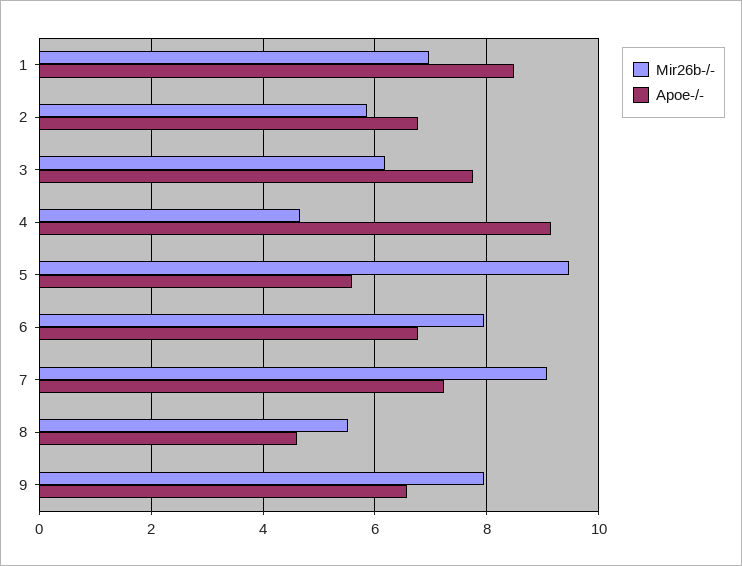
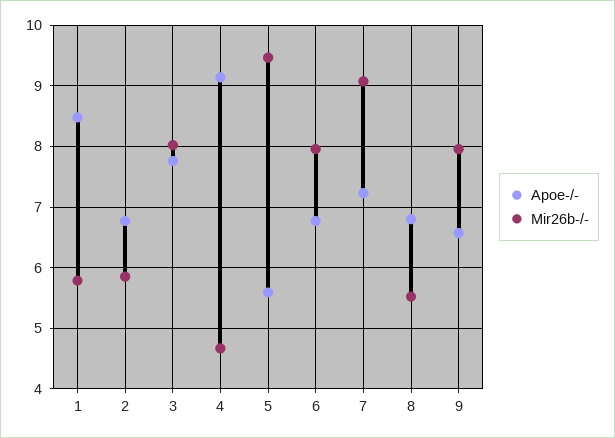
Mir26b-/-, 1: 7 -> 5.8
Mir26b-/-, 3: 6.2 -> 8
Apoe-/-, 8: 4.6 -> 6.8

